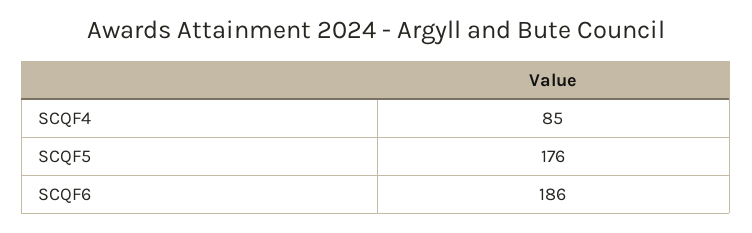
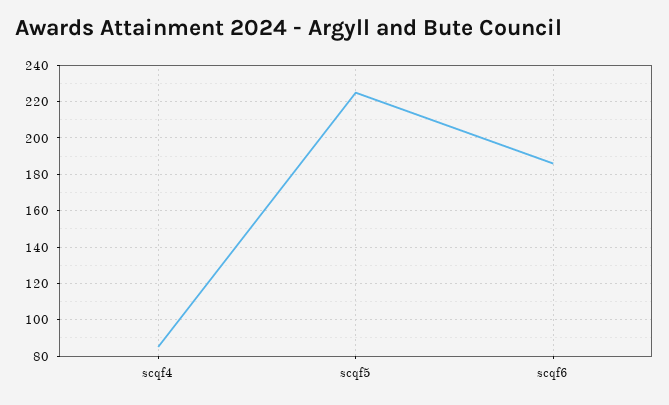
SCQF5: 176 -> 225

